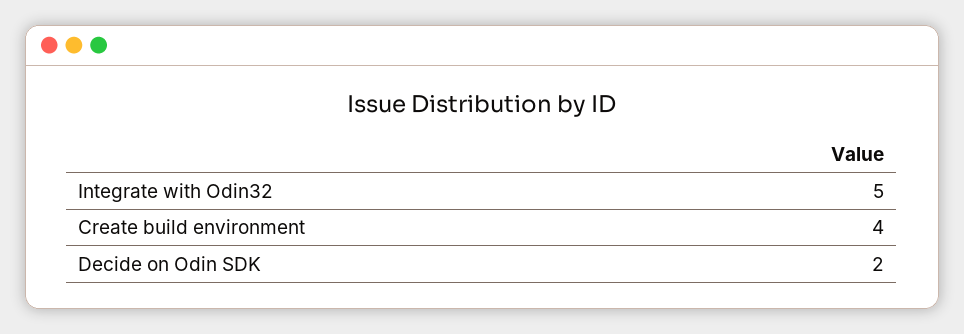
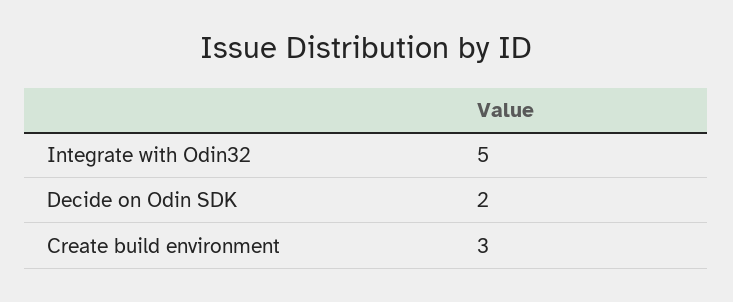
Create build environment: 4 -> 3

